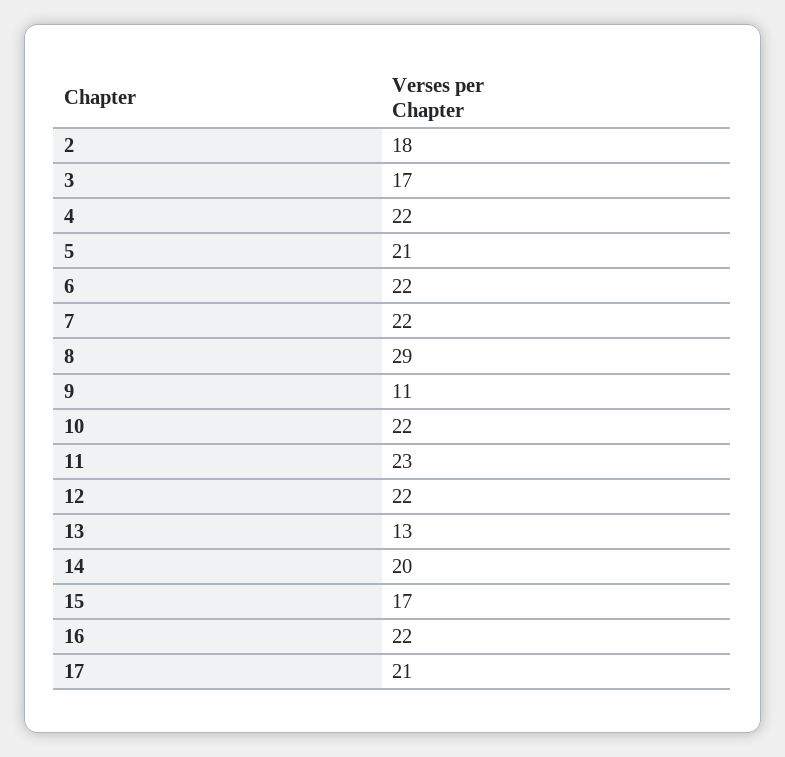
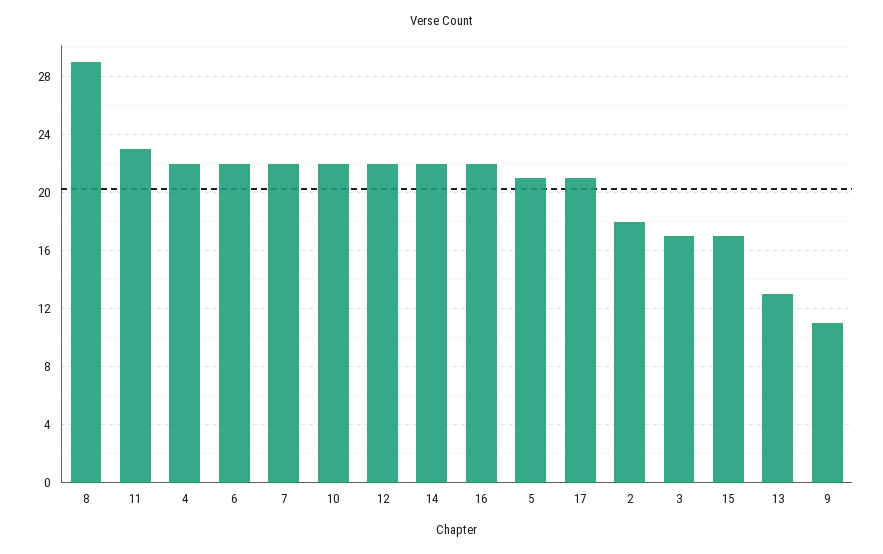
14: 20 -> 22

